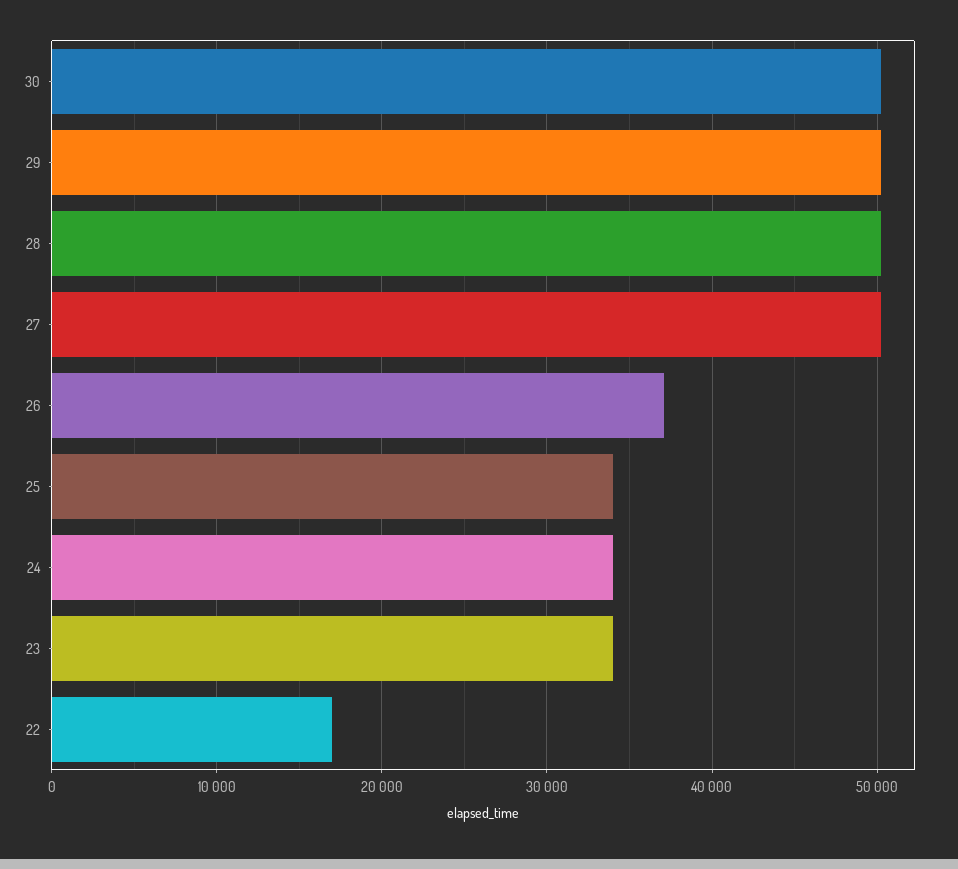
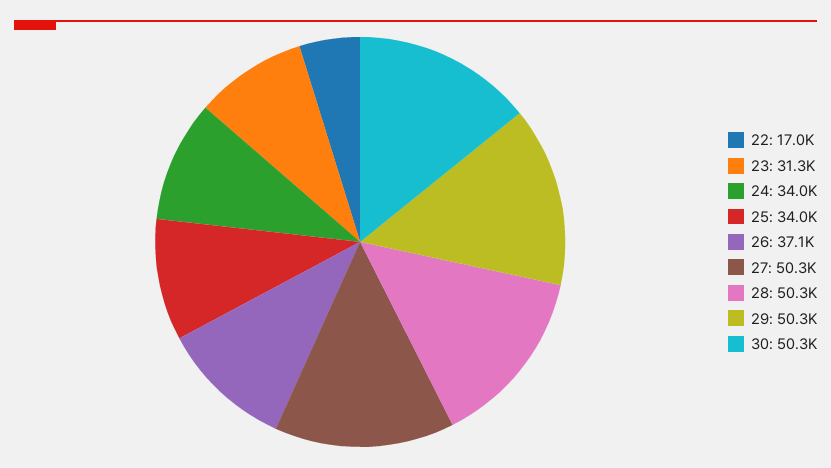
23: 34000 -> 31300

